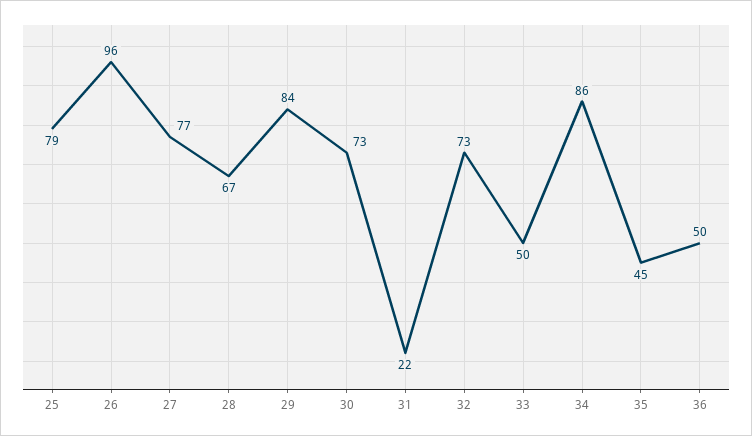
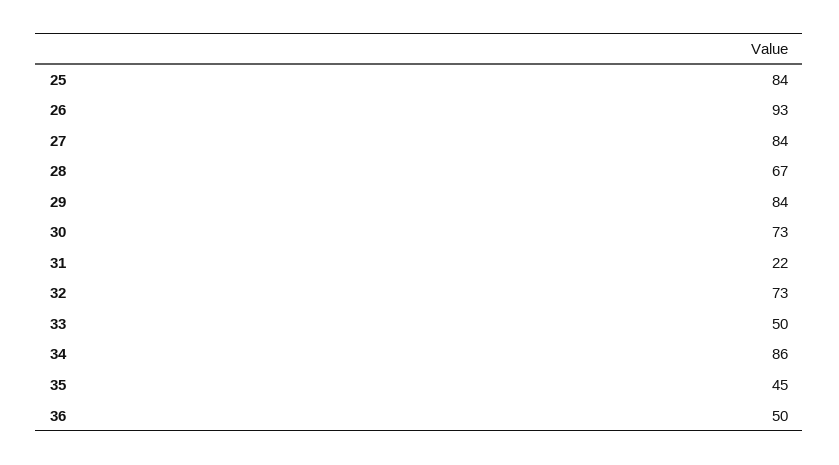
25: 79 -> 84
26: 96 -> 93
27: 77 -> 84

